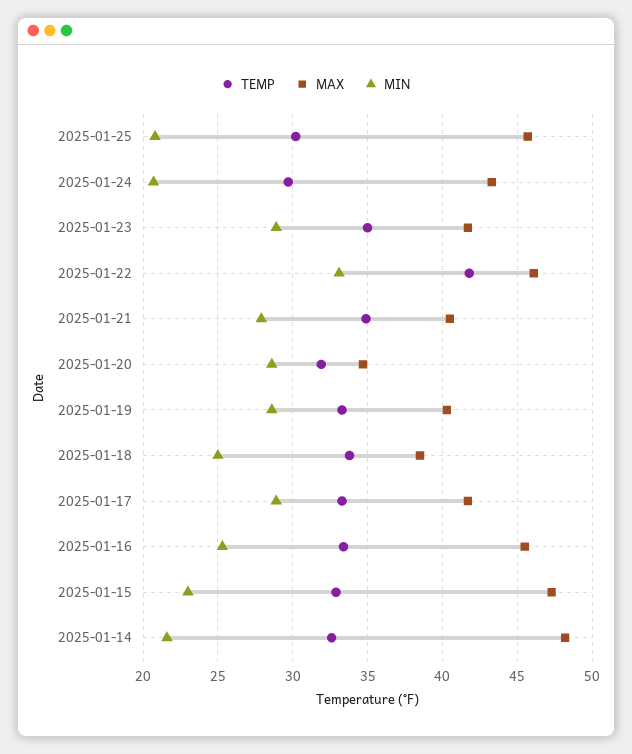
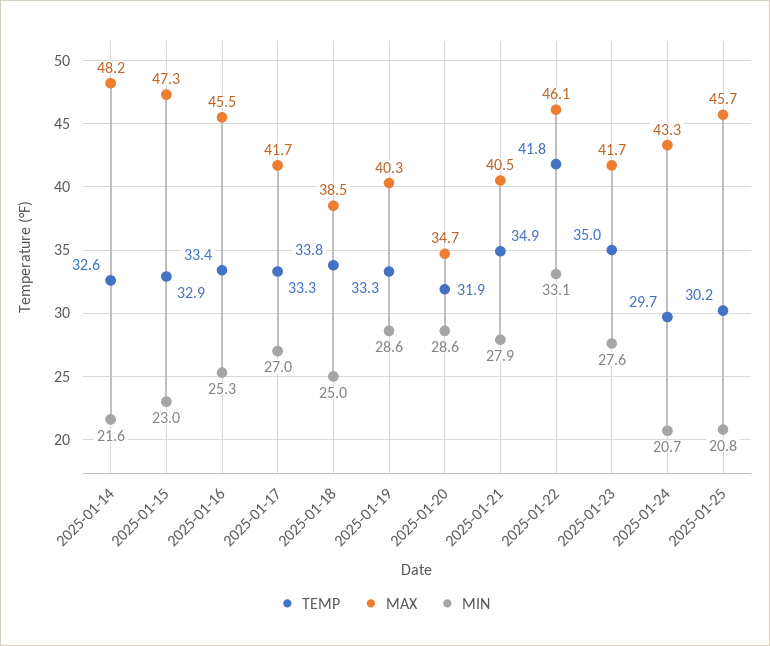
MIN, 2025-01-23: 29 -> 27.6
MIN, 2025-01-17: 29 -> 27

